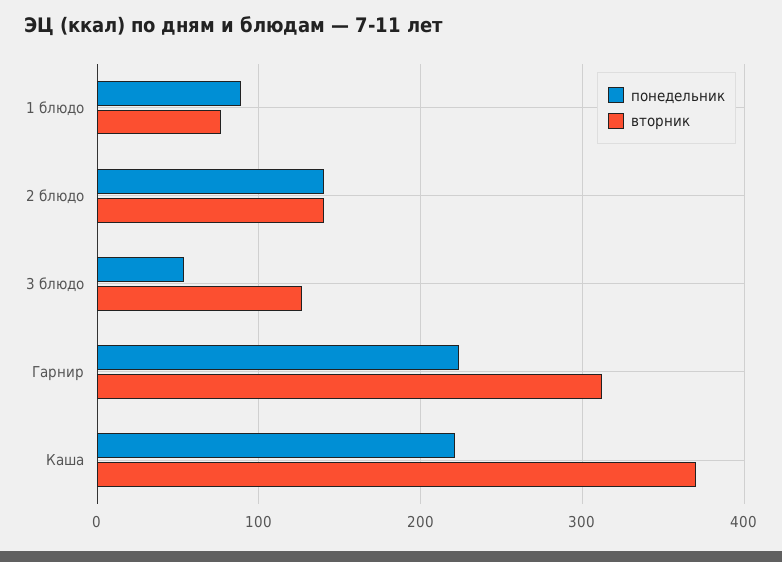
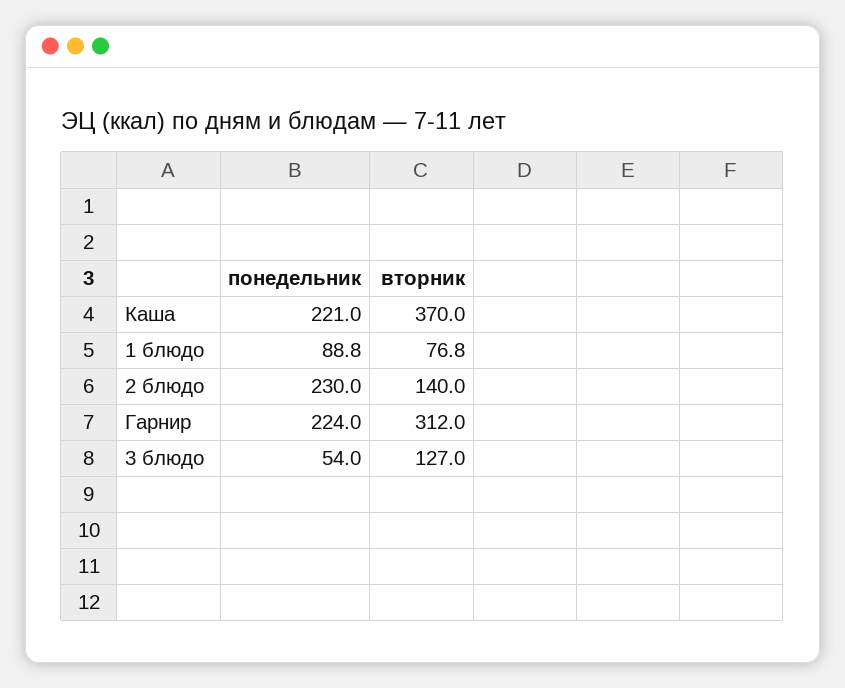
понедельник, 2 блюдо: 140 -> 230

